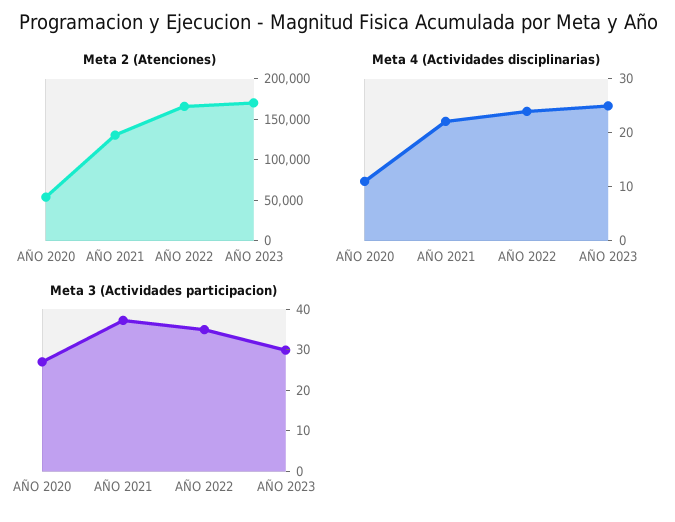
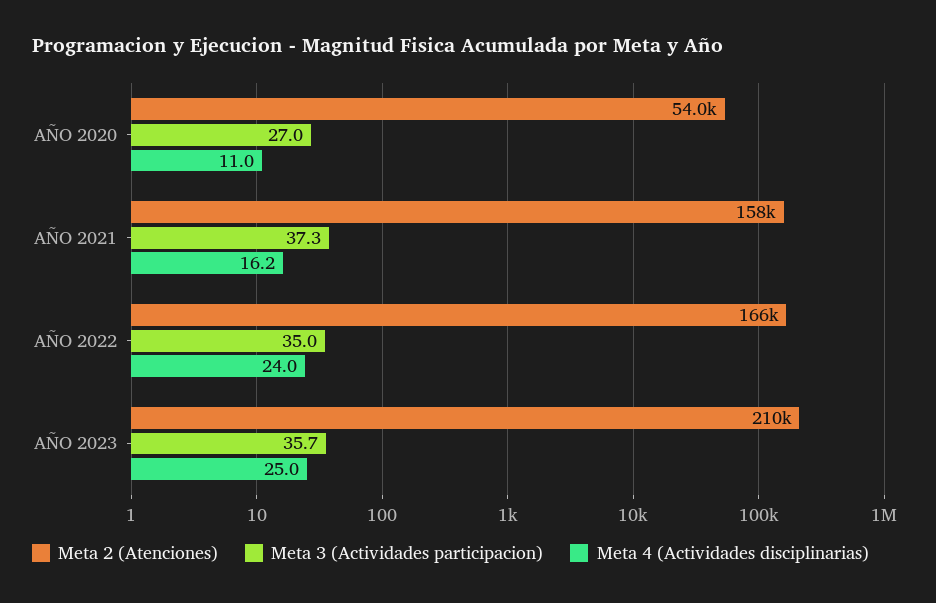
Meta 2 (Atenciones), AÑO 2021: 130000 -> 158000
Meta 2 (Atenciones), AÑO 2023: 170000 -> 210000
Meta 4 (Actividades disciplinarias), AÑO 2021: 22 -> 16.2
Meta 3 (Actividades participacion), AÑO 2023: 30 -> 35.7

